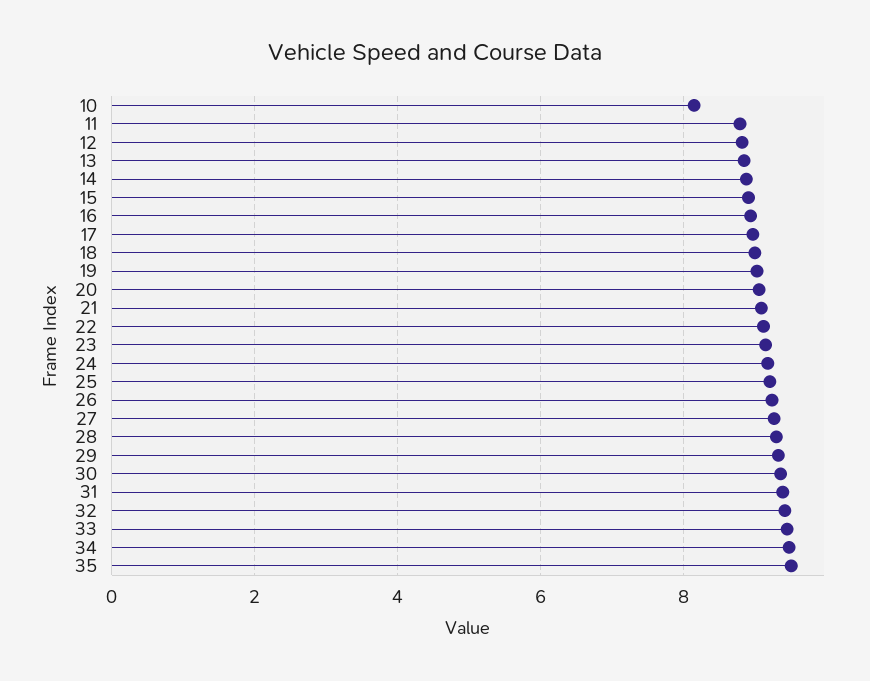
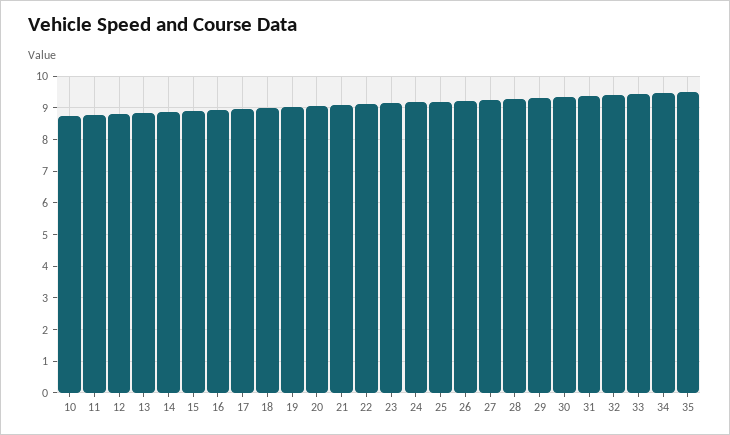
10: 8.2 -> 8.8

